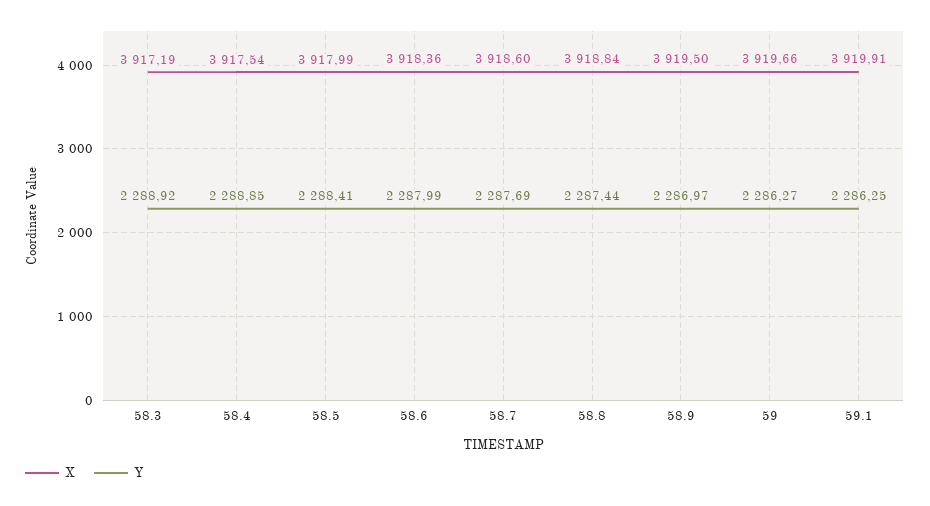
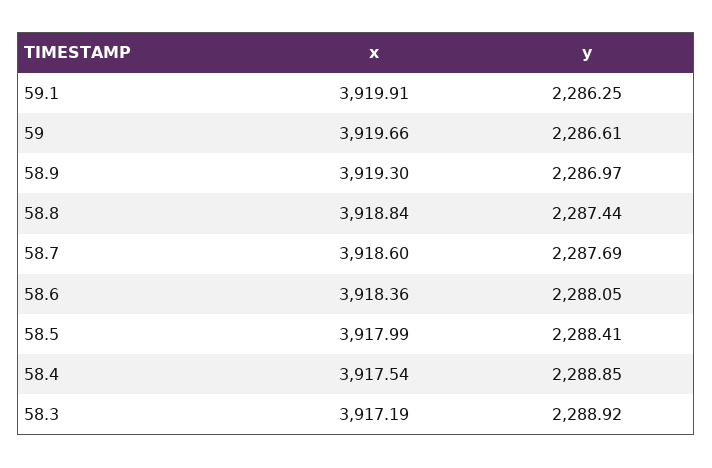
Y, 58.6: 2287.99 -> 2288.05
X, 58.9: 3919.5 -> 3919.3
Y, 59: 2286.27 -> 2286.61

